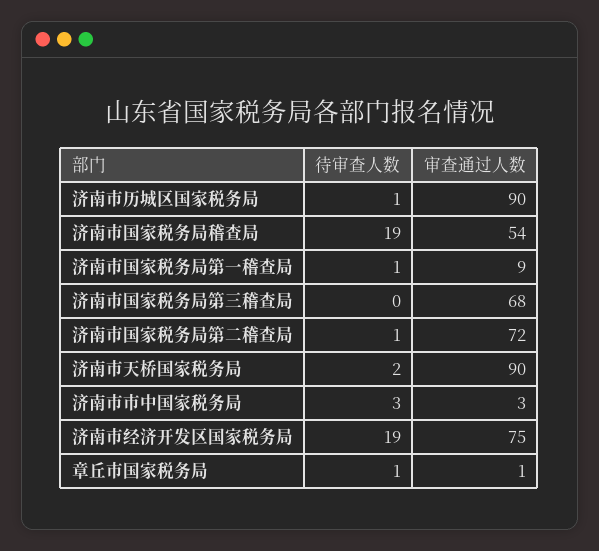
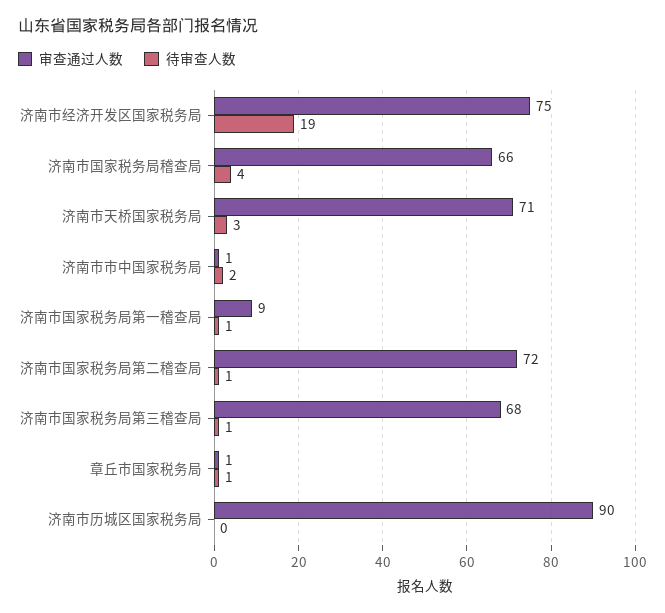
待审查人数, 济南市历城区国家税务局: 1 -> 0
待审查人数, 济南市国家税务局稽查局: 19 -> 4
审查通过人数, 济南市国家税务局稽查局: 54 -> 66
待审查人数, 济南市国家税务局第三稽查局: 0 -> 1
待审查人数, 济南市天桥国家税务局: 2 -> 3
审查通过人数, 济南市天桥国家税务局: 90 -> 71
待审查人数, 济南市市中国家税务局: 3 -> 2
审查通过人数, 济南市市中国家税务局: 3 -> 1

